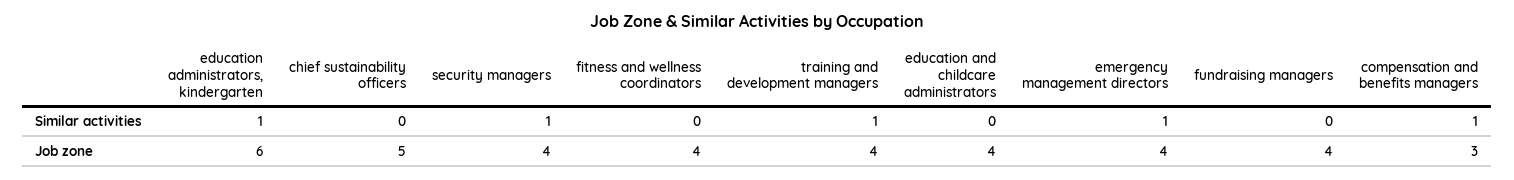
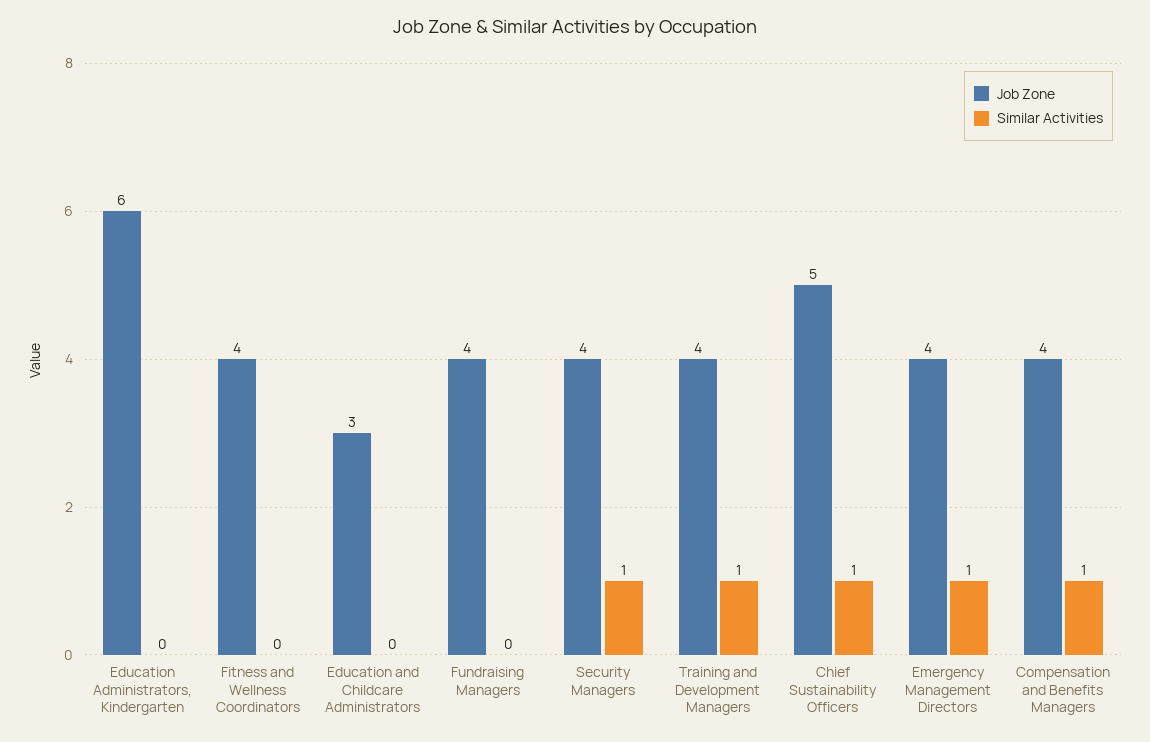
Similar activities, education administrators, kindergarten: 1 -> 0
Similar activities, chief sustainability officers: 0 -> 1
Job zone, education and childcare administrators: 4 -> 3
Job zone, compensation and benefits managers: 3 -> 4

